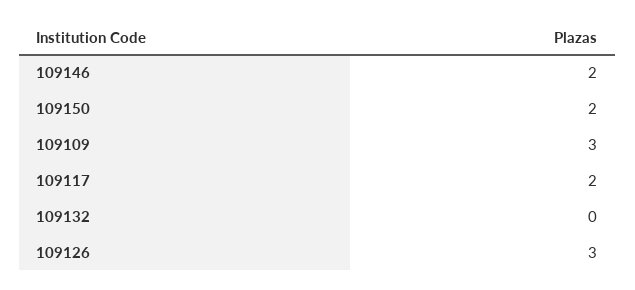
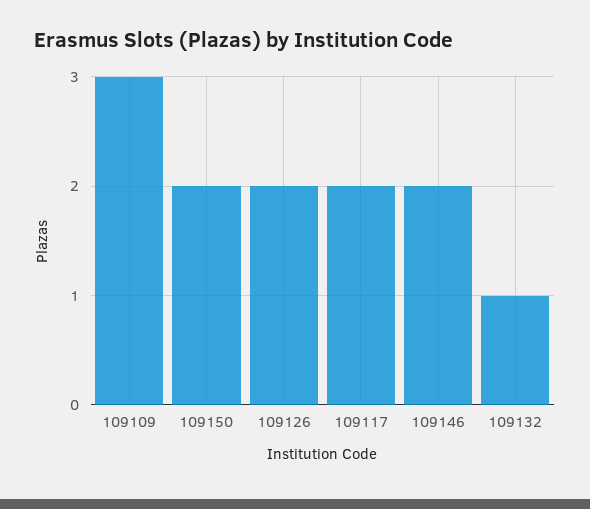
109132: 0 -> 1
109126: 3 -> 2

